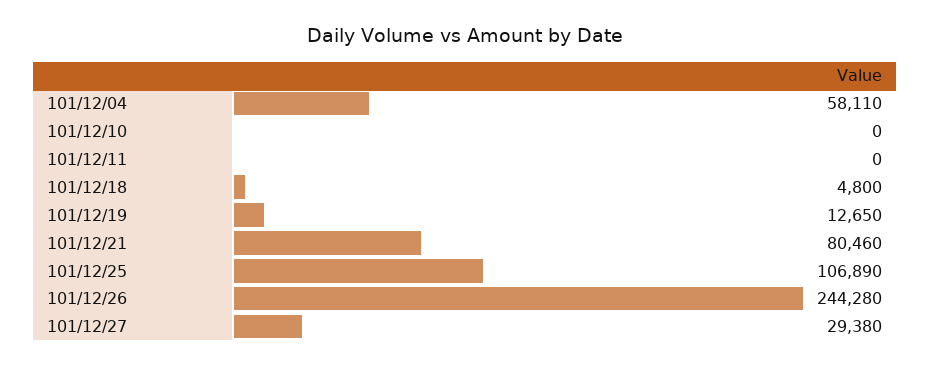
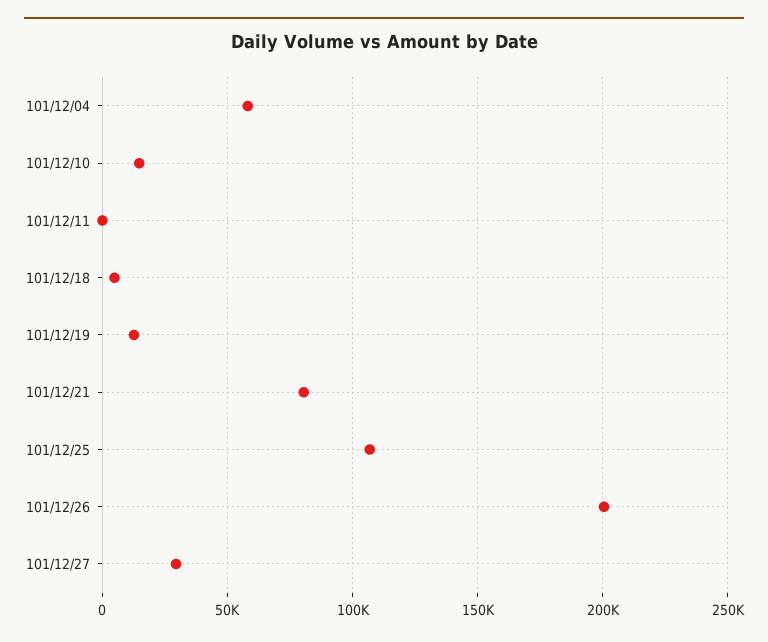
101/12/10: 0 -> 15000
101/12/26: 244280 -> 200000

